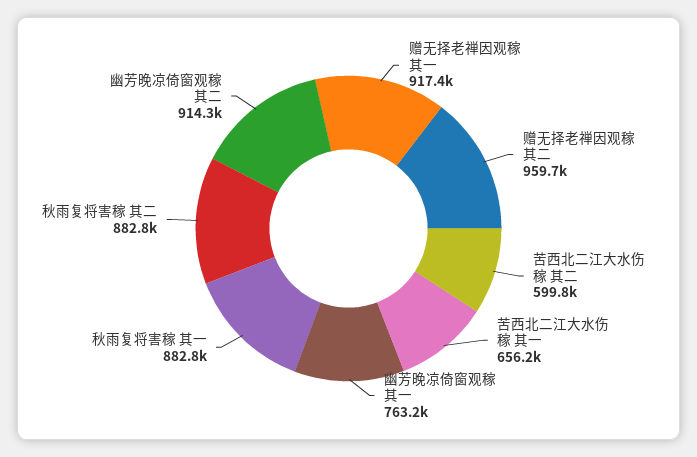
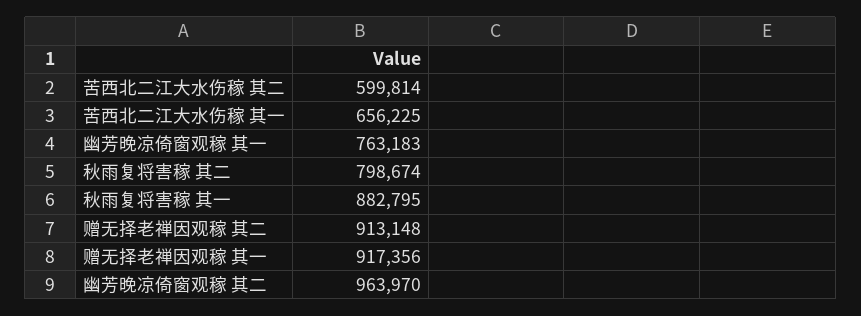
赠无择老禅因观稼 其二: 959700 -> 913148
秋雨复将害稼 其二: 882800 -> 798674
幽芳晚凉倚窗观稼 其二: 914300 -> 963970

